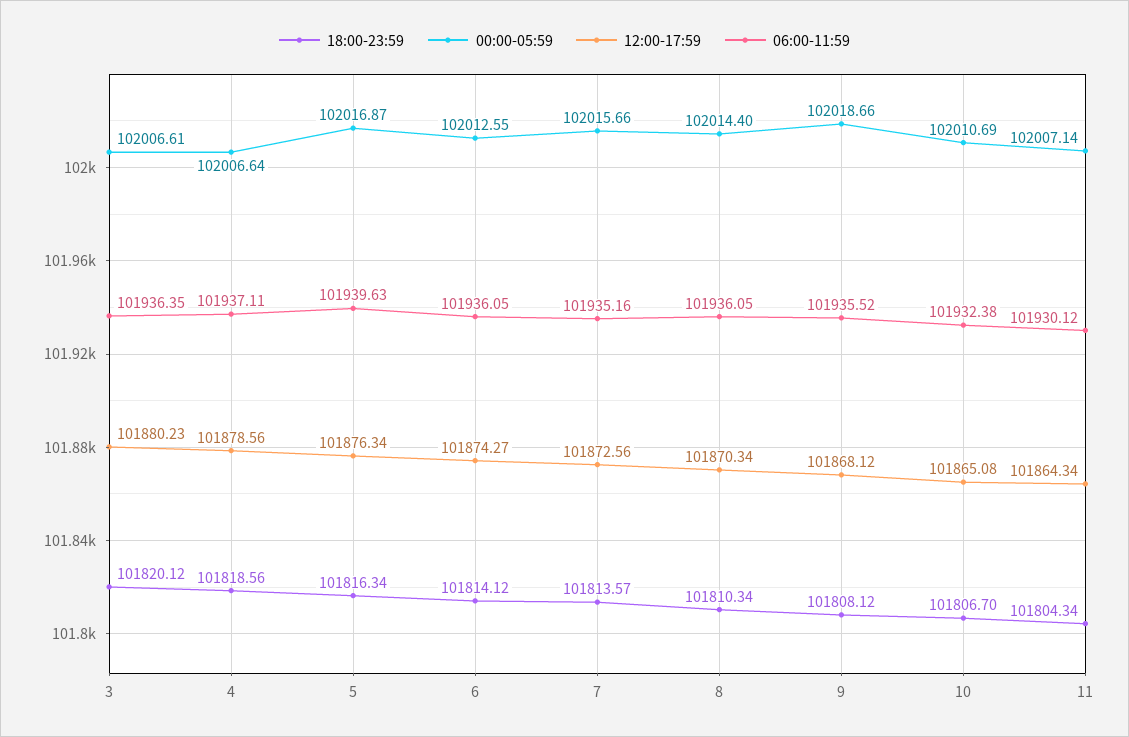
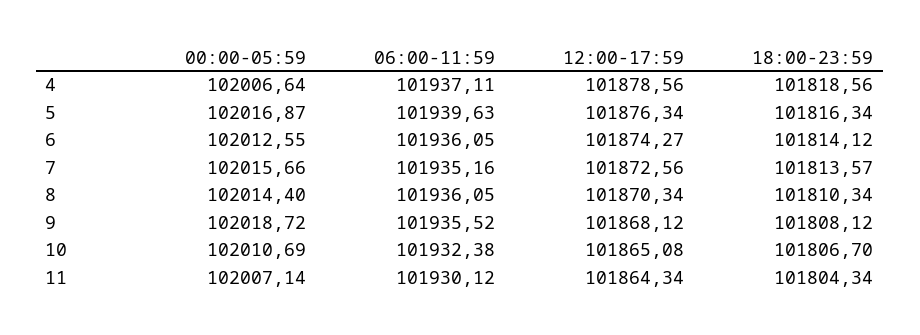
18:00-23:59, 3: 101820.12 -> none
00:00-05:59, 3: 102006.61 -> none
12:00-17:59, 3: 101880.23 -> none
06:00-11:59, 3: 101936.35 -> none
00:00-05:59, 9: 102018.66 -> 102018.72

